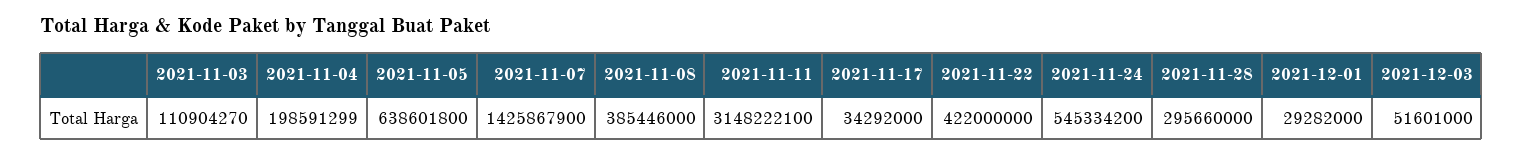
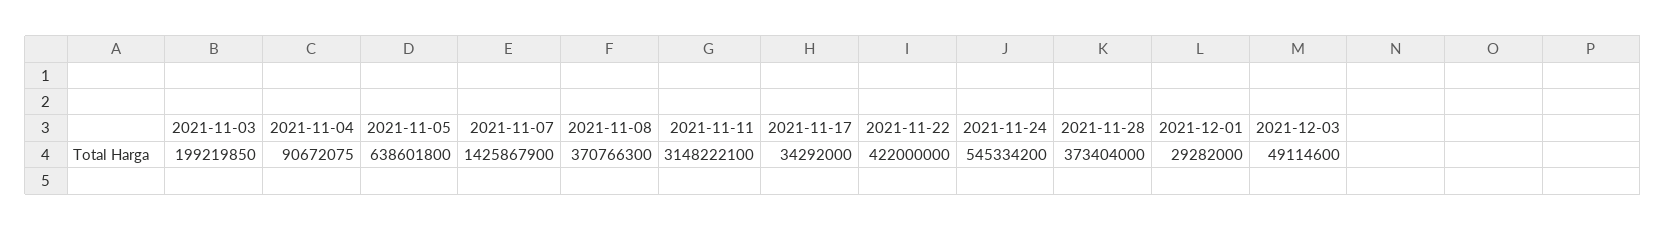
2021-11-03: 110904270 -> 199219850
2021-11-04: 198591299 -> 90672075
2021-11-08: 385446000 -> 370766300
2021-11-28: 295660000 -> 373404000
2021-12-03: 51601000 -> 49114600

